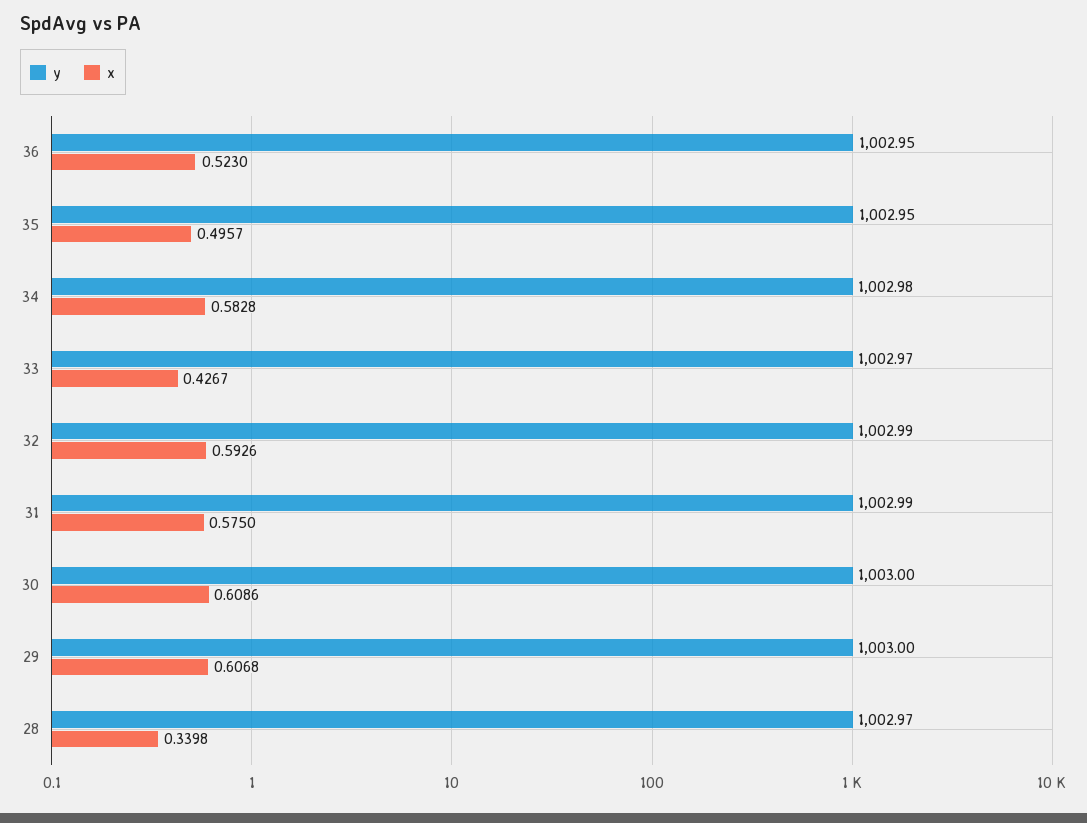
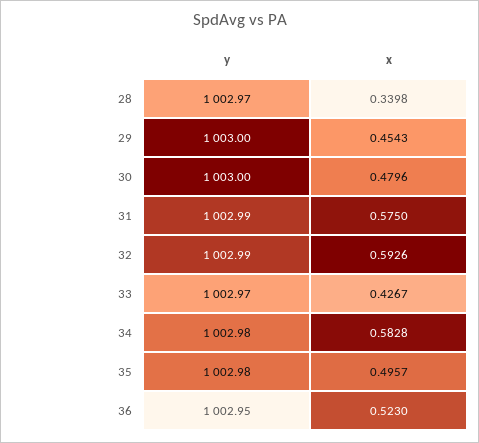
y, 35: 1002.95 -> 1002.98
x, 30: 0.6086 -> 0.4796
x, 29: 0.6068 -> 0.4543

